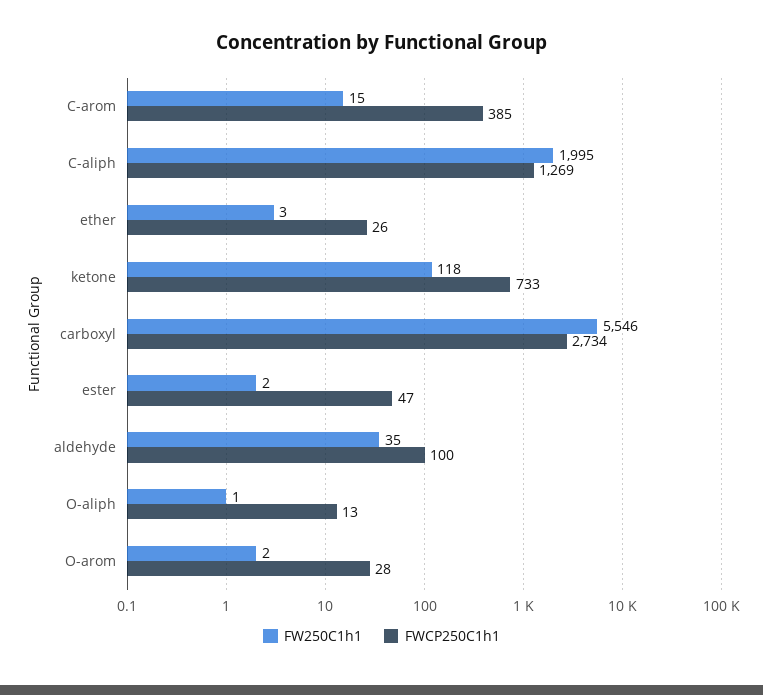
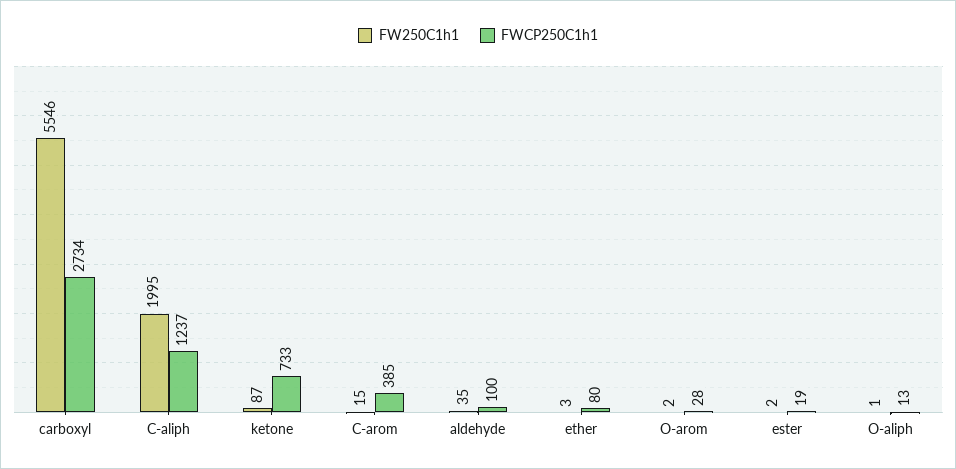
FWCP250C1h1, C-aliph: 1269 -> 1237
FWCP250C1h1, ether: 26 -> 80
FW250C1h1, ketone: 118 -> 87
FWCP250C1h1, ester: 47 -> 19

